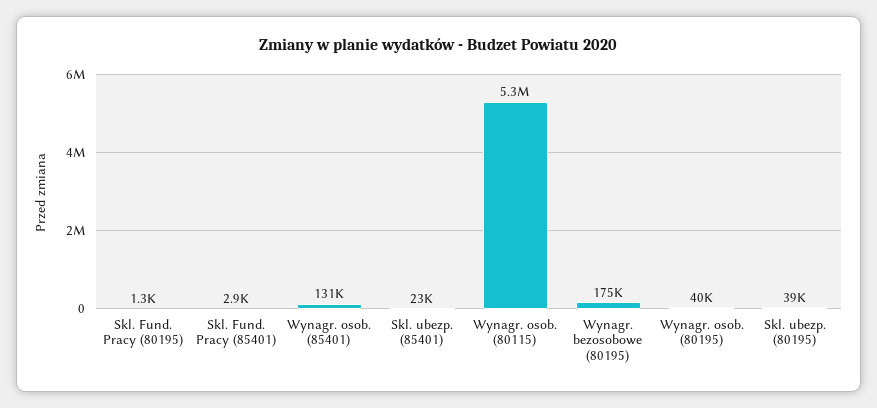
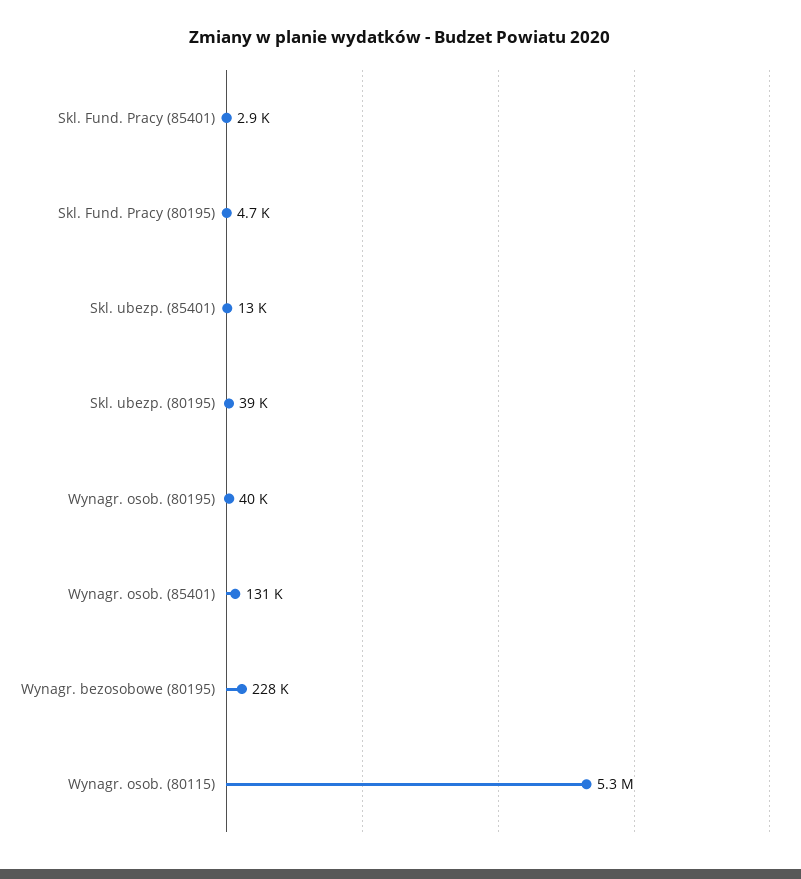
Skl. Fund. Pracy (80195): 1300 -> 4700
Skl. ubezp. (85401): 23000 -> 13000
Wynagr. bezosobowe (80195): 175000 -> 228000

